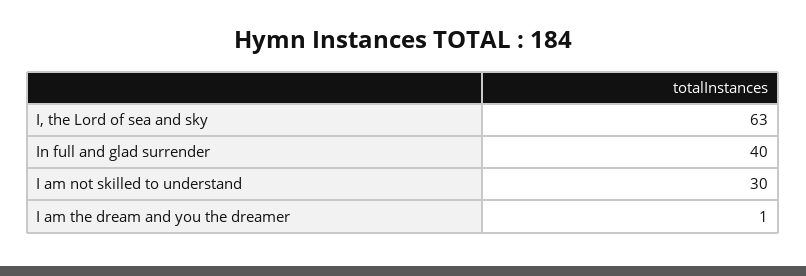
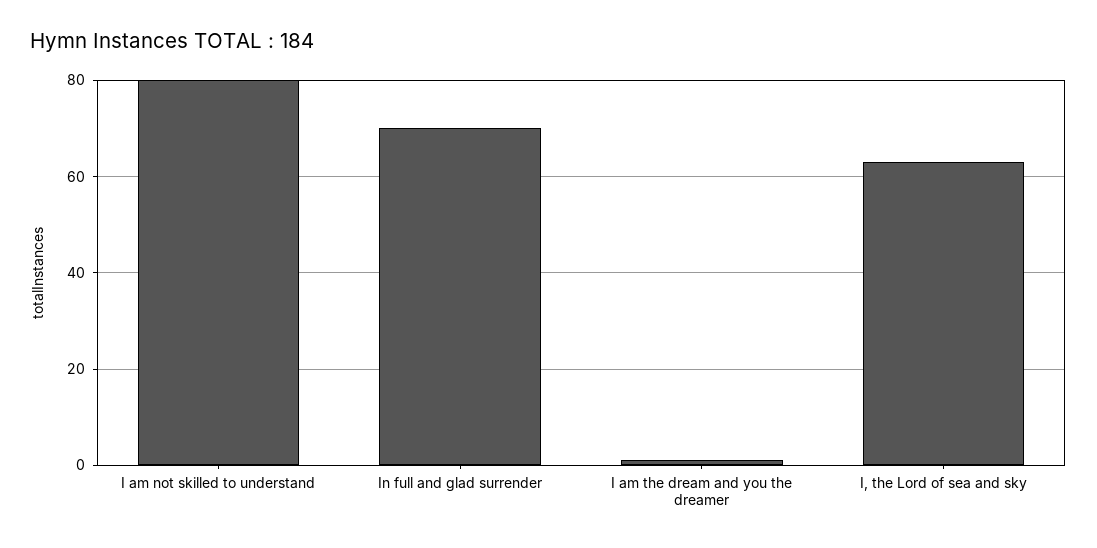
In full and glad surrender: 40 -> 70
I am not skilled to understand: 30 -> 80

